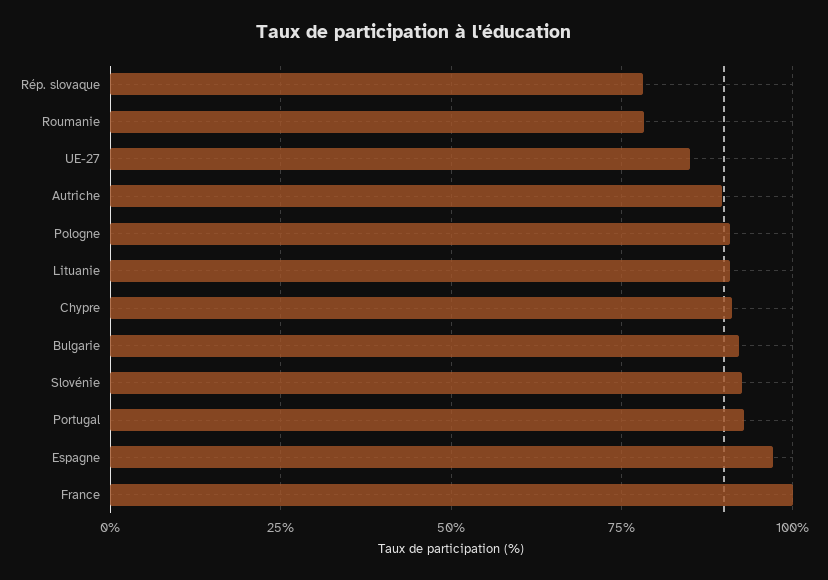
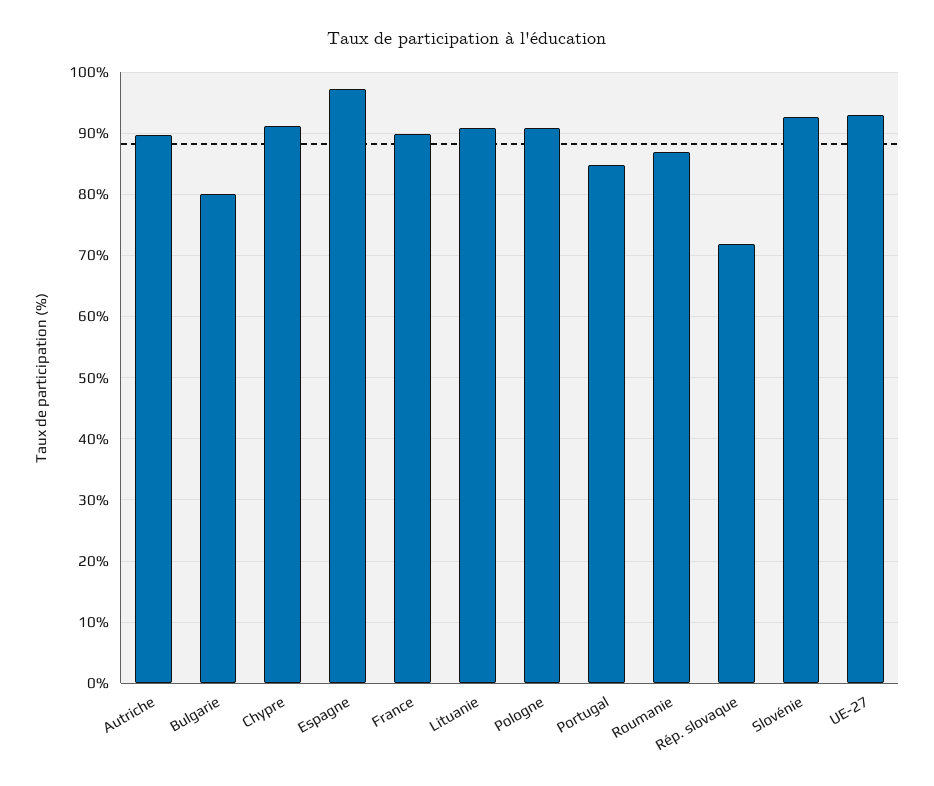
Rép. slovaque: 77.5 -> 72
Roumanie: 77.5 -> 87
UE-27: 85 -> 93
Bulgarie: 92.5 -> 80
Portugal: 92.5 -> 85
France: 100 -> 90

